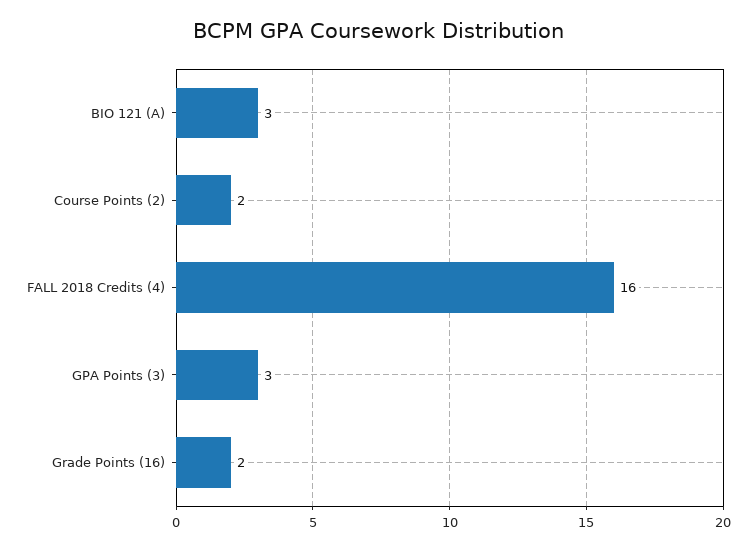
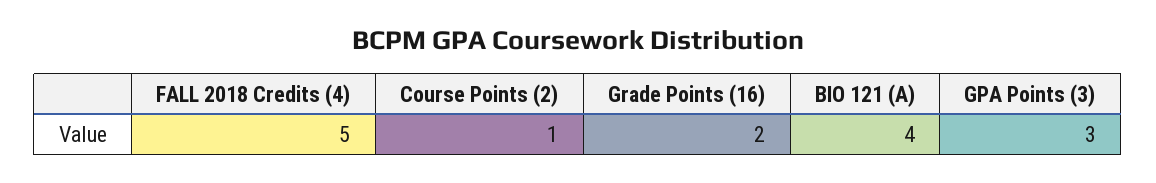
BIO 121 (A): 3 -> 4
Course Points (2): 2 -> 1
FALL 2018 Credits (4): 16 -> 5

